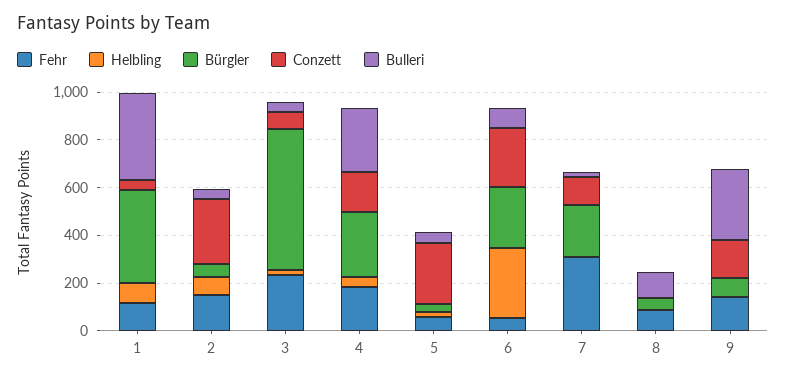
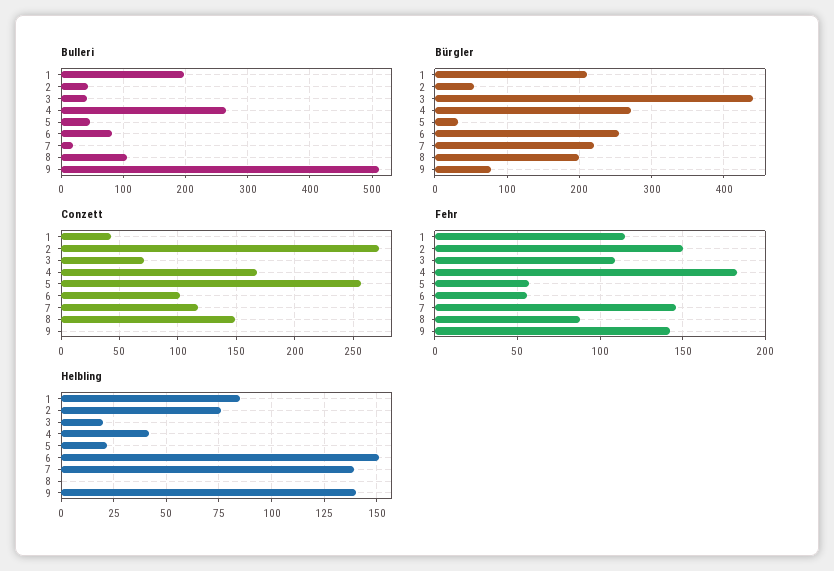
Bürgler, 1: 400 -> 210
Bulleri, 1: 350 -> 200
Fehr, 3: 250 -> 110
Bürgler, 3: 600 -> 440
Helbling, 6: 300 -> 150
Conzett, 6: 250 -> 100
Fehr, 7: 300 -> 145
Helbling, 7: 0 -> 140
Bürgler, 8: 50 -> 200
Conzett, 8: 0 -> 150
Helbling, 9: 0 -> 140
Conzett, 9: 150 -> 0
Bulleri, 9: 300 -> 510

